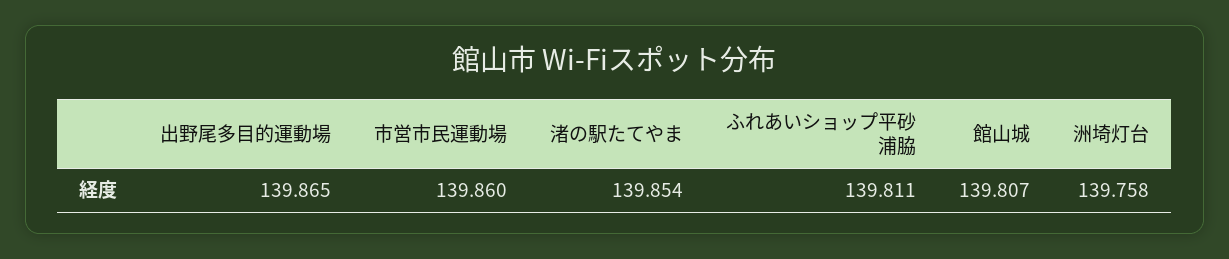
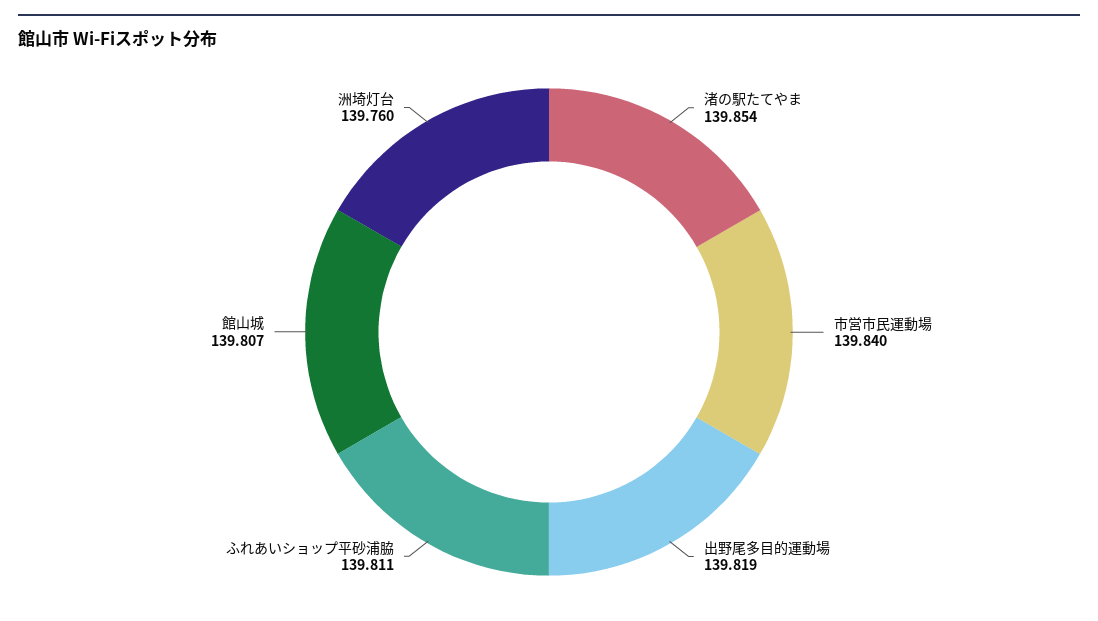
出野尾多目的運動場: 139.865 -> 139.819
市営市民運動場: 139.86 -> 139.84
洲埼灯台: 139.758 -> 139.76

